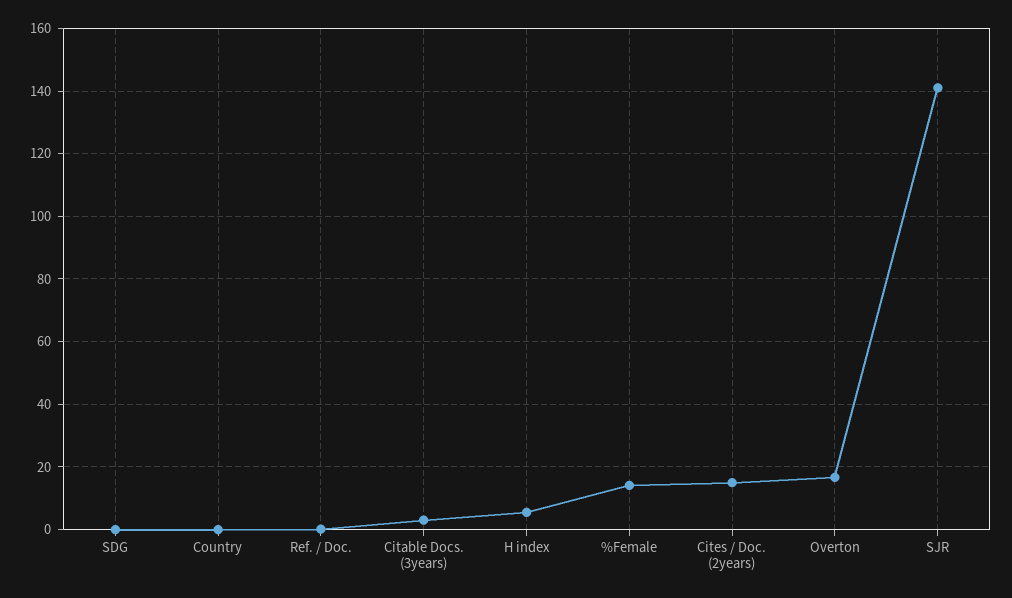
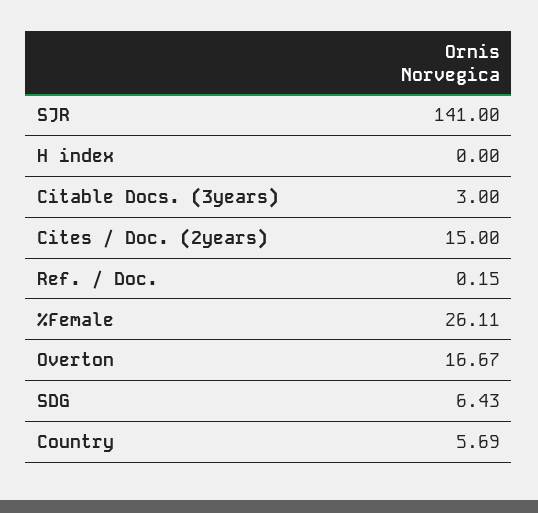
SDG: 0 -> 6.43
Country: 0 -> 5.69
H index: 6 -> 0
%Female: 14 -> 26.11

